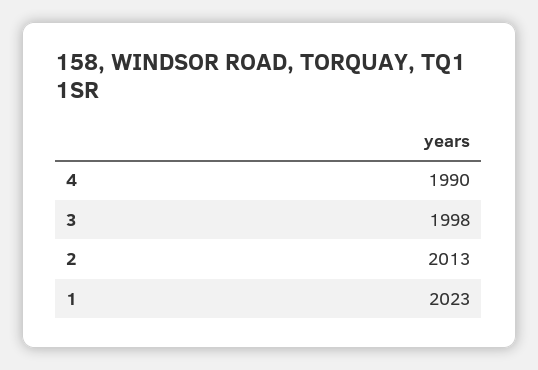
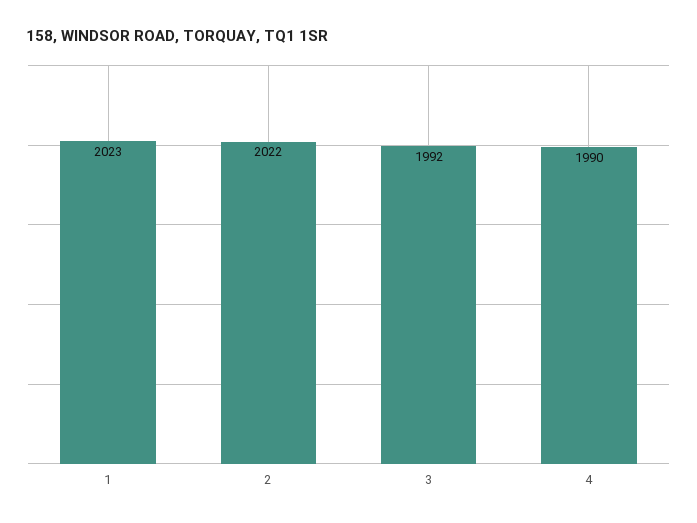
3: 1998 -> 1992
2: 2013 -> 2022

